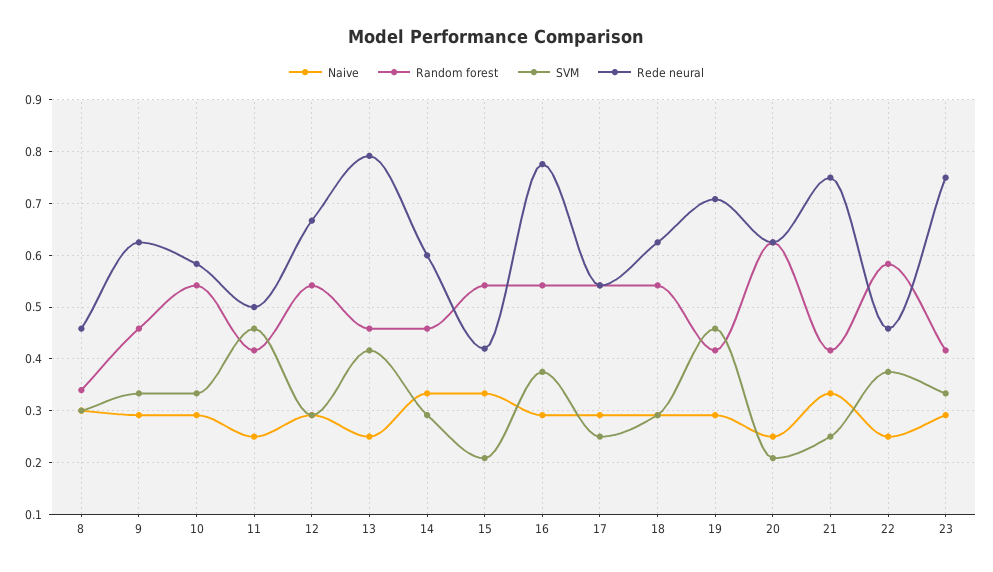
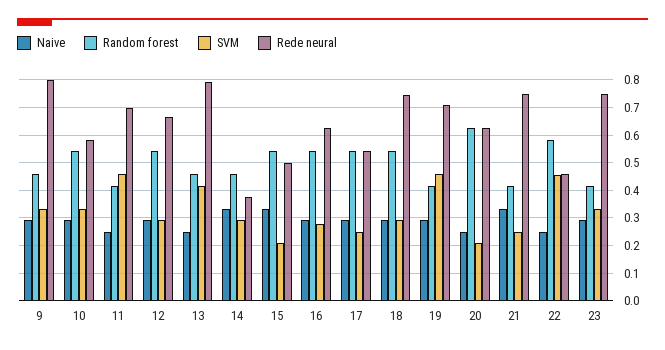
Naive, 8: 0.3 -> none
Random forest, 8: 0.34 -> none
SVM, 8: 0.3 -> none
Rede neural, 8: 0.46 -> none
Rede neural, 9: 0.62 -> 0.8
Rede neural, 11: 0.5 -> 0.7
Rede neural, 14: 0.6 -> 0.375
Rede neural, 15: 0.42 -> 0.5
SVM, 16: 0.38 -> 0.275
Rede neural, 16: 0.78 -> 0.625
Rede neural, 18: 0.62 -> 0.75
SVM, 22: 0.38 -> 0.45

